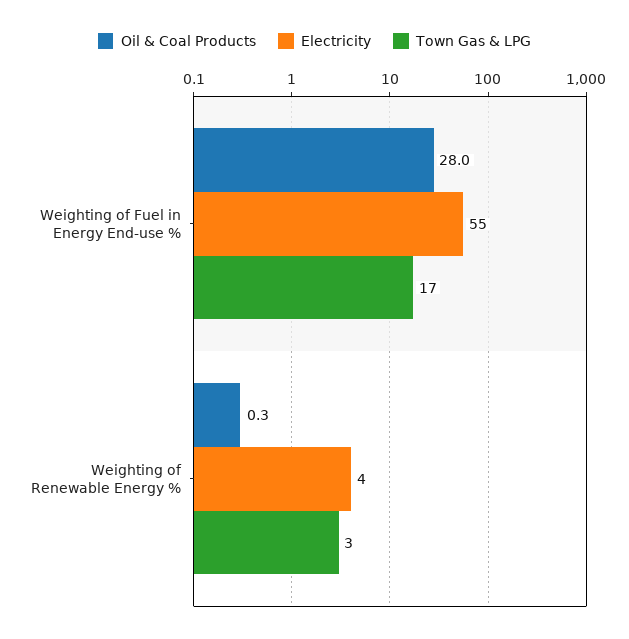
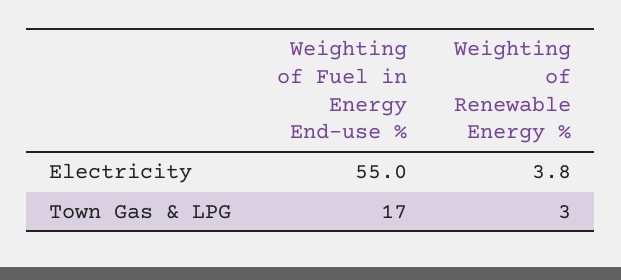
Oil & Coal Products, Weighting of Fuel in Energy End-use %: 28 -> none
Oil & Coal Products, Weighting of Renewable Energy %: 0.3 -> none

